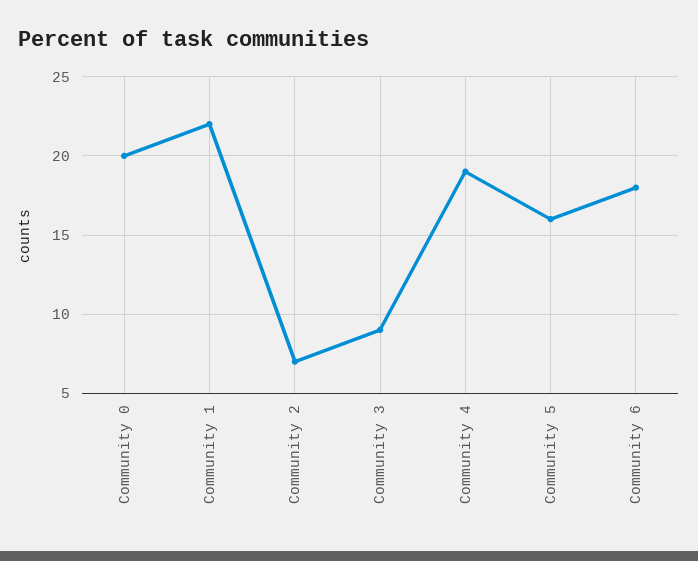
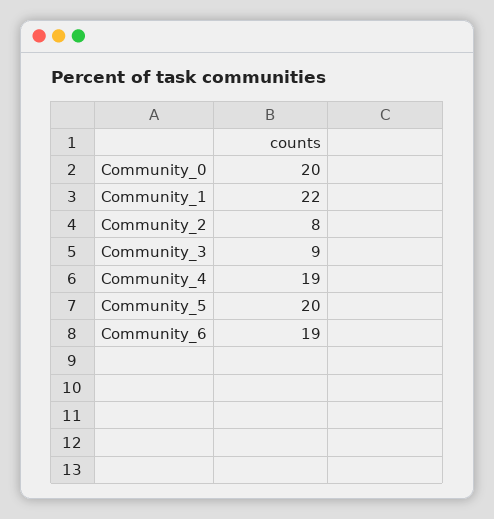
Community 2: 7 -> 8
Community 5: 16 -> 20
Community 6: 18 -> 19

